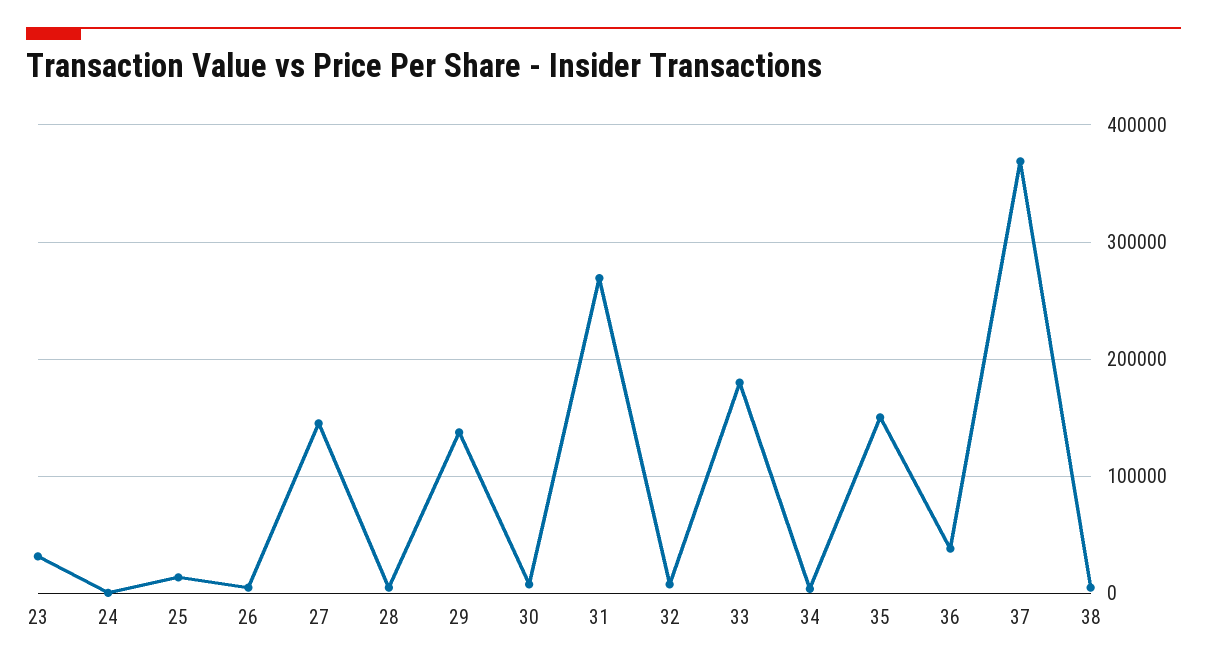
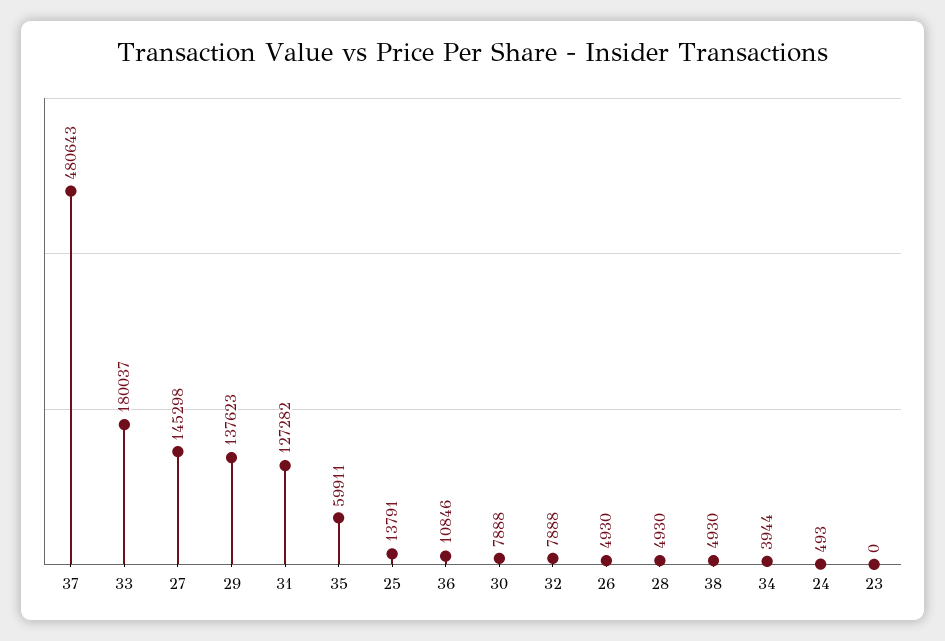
23: 30000 -> 0
31: 270000 -> 127282
35: 150000 -> 59911
36: 40000 -> 10846
37: 370000 -> 480643

